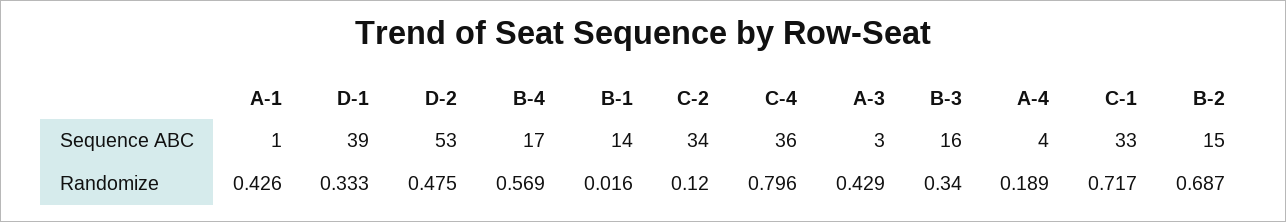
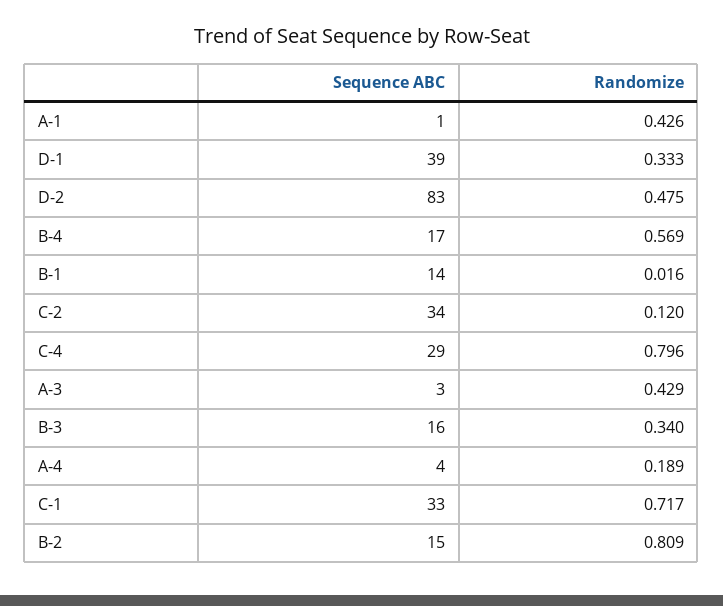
D-2, Sequence ABC: 53 -> 83
C-4, Sequence ABC: 36 -> 29
B-2, Randomize: 0.687 -> 0.809

